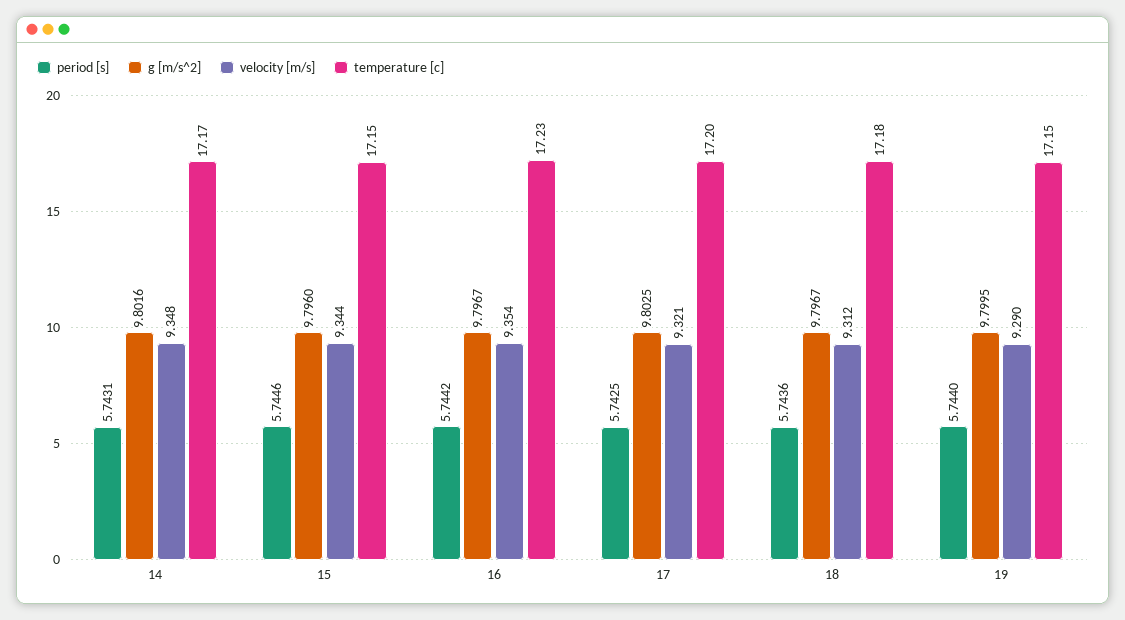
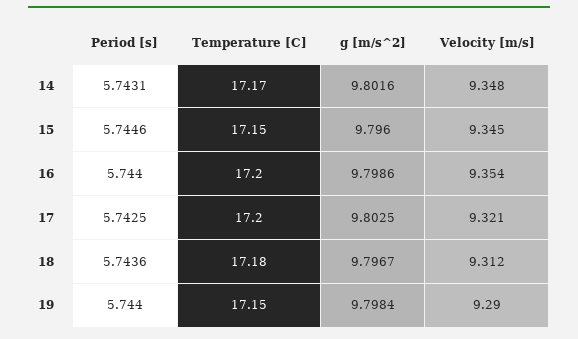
velocity [m/s], 15: 9.344 -> 9.345
period [s], 16: 5.7442 -> 5.744
g [m/s^2], 16: 9.7967 -> 9.7986
temperature [c], 16: 17.23 -> 17.2
g [m/s^2], 19: 9.7995 -> 9.7984

